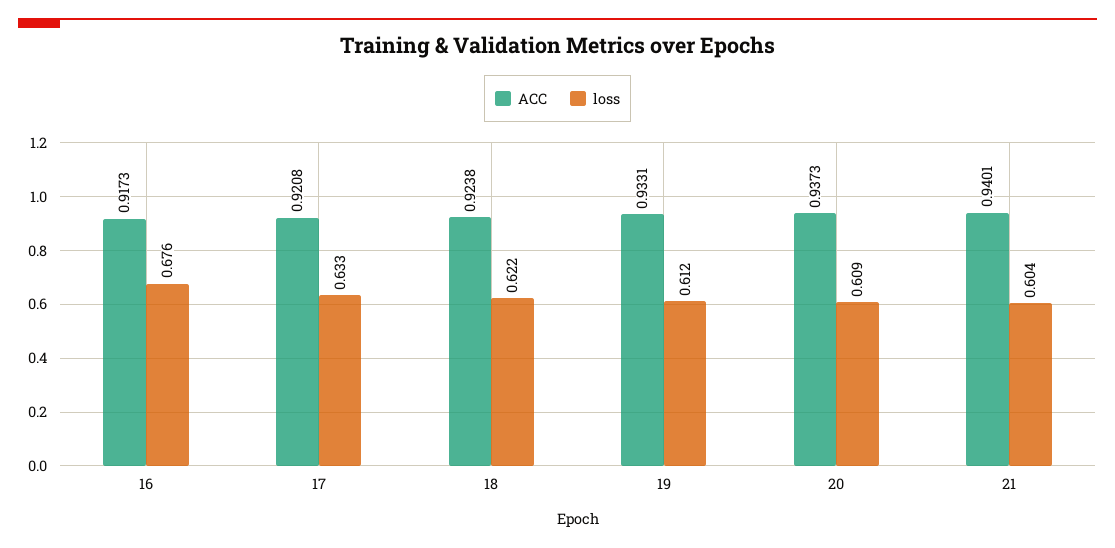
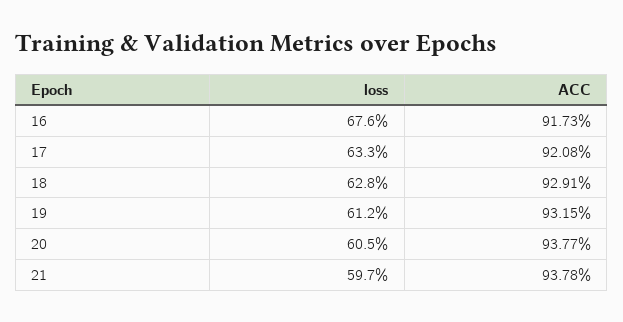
ACC, 18: 0.9238 -> 0.9291
loss, 18: 0.622 -> 0.628
ACC, 19: 0.9331 -> 0.9315
ACC, 20: 0.9373 -> 0.9377
loss, 20: 0.609 -> 0.605
ACC, 21: 0.9401 -> 0.9378
loss, 21: 0.604 -> 0.597

